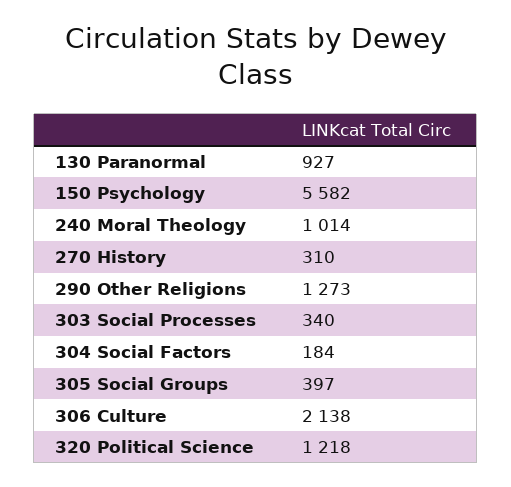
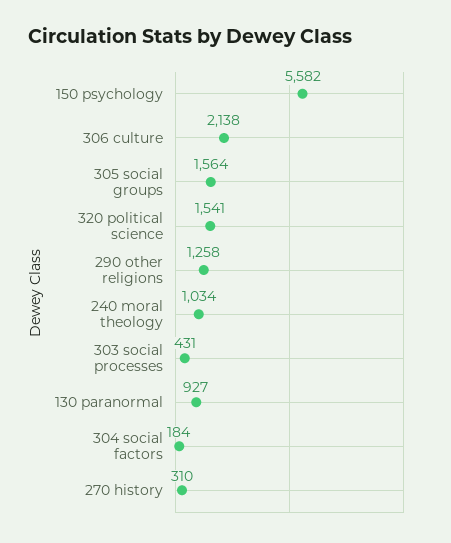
240 Moral Theology: 1014 -> 1034
290 Other Religions: 1273 -> 1258
303 Social Processes: 340 -> 431
305 Social Groups: 397 -> 1564
320 Political Science: 1218 -> 1541

